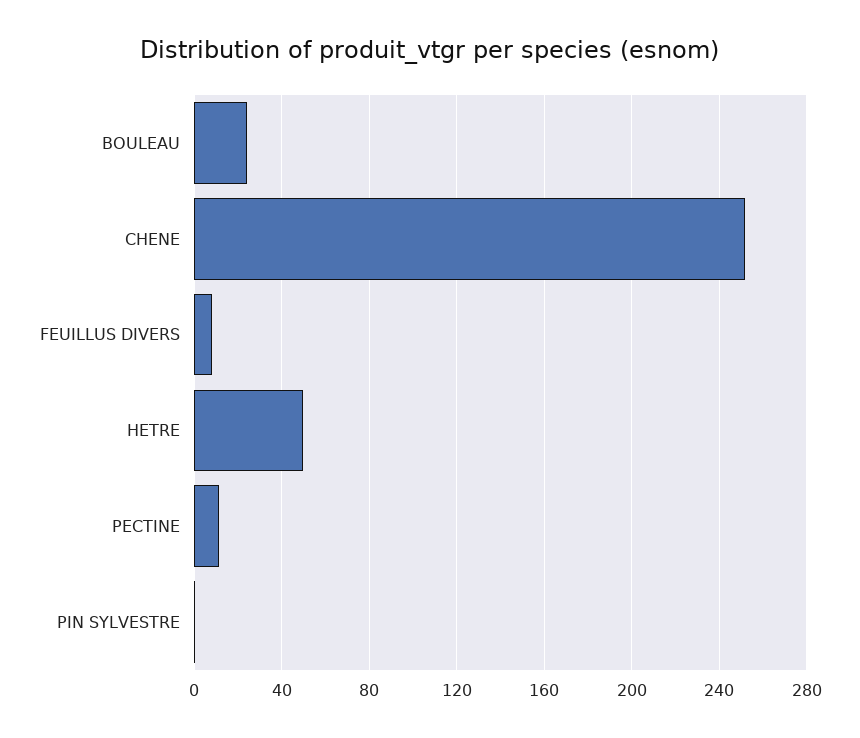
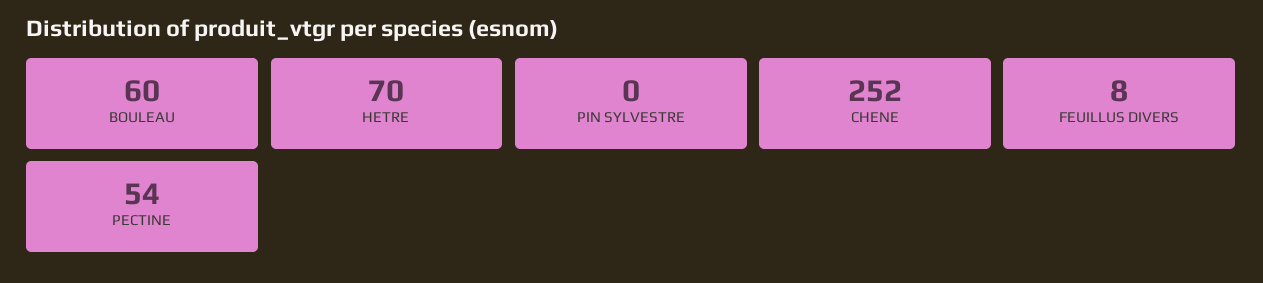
BOULEAU: 25 -> 60
HETRE: 50 -> 70
PECTINE: 10 -> 54

